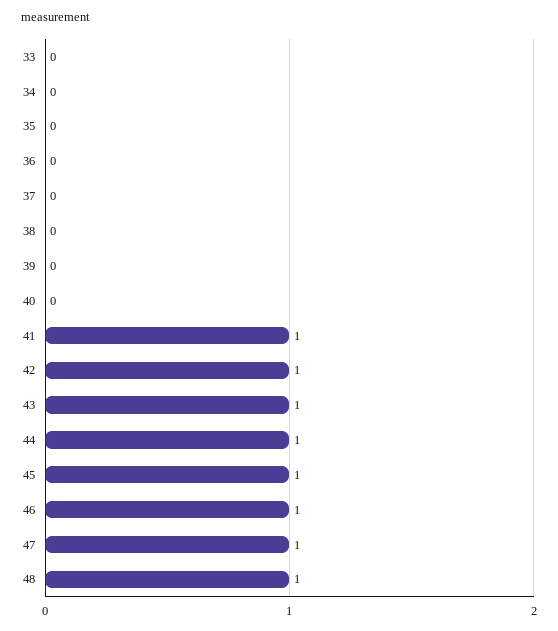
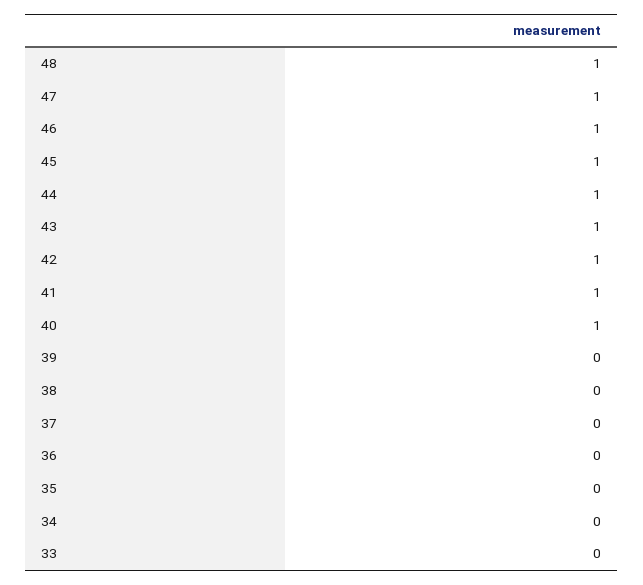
40: 0 -> 1

